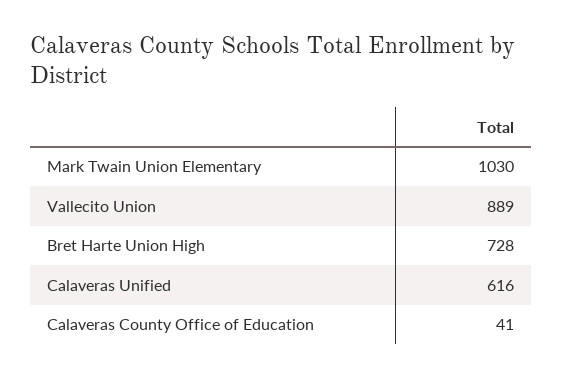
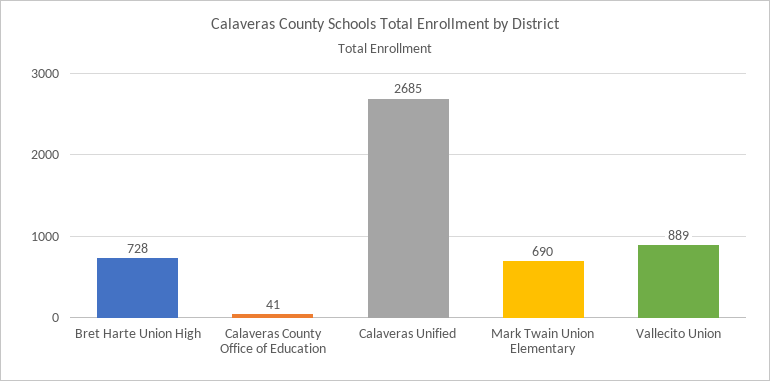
Mark Twain Union Elementary: 1030 -> 690
Calaveras Unified: 616 -> 2685

